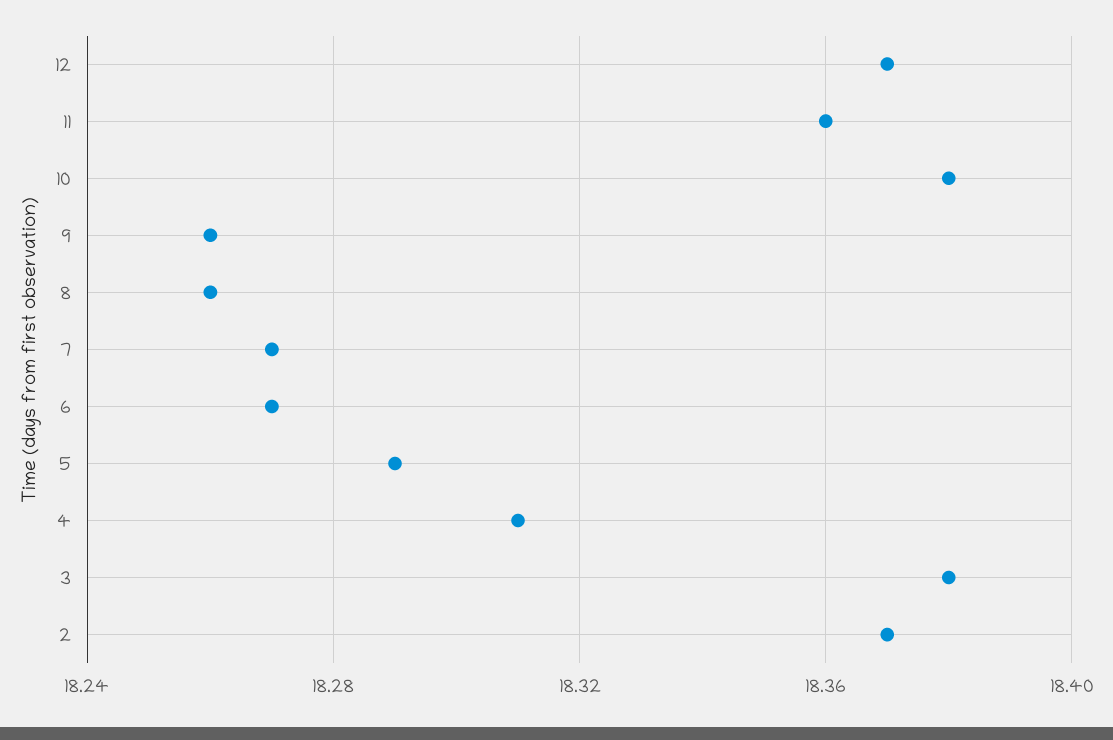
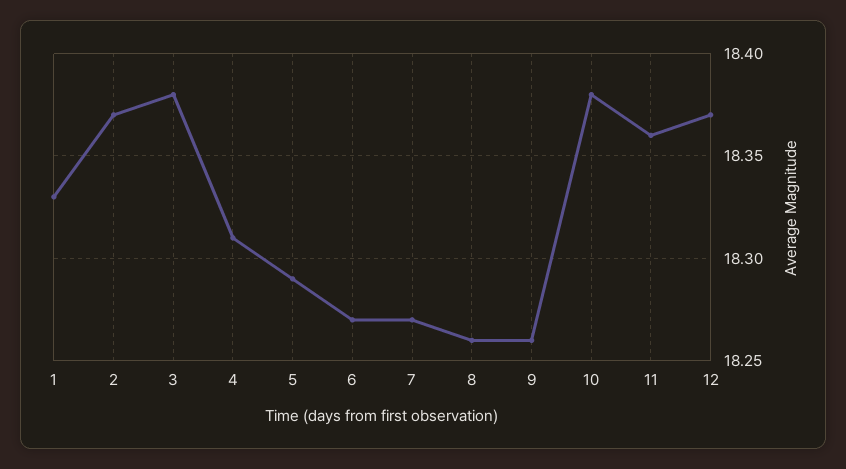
1: none -> 18.33

